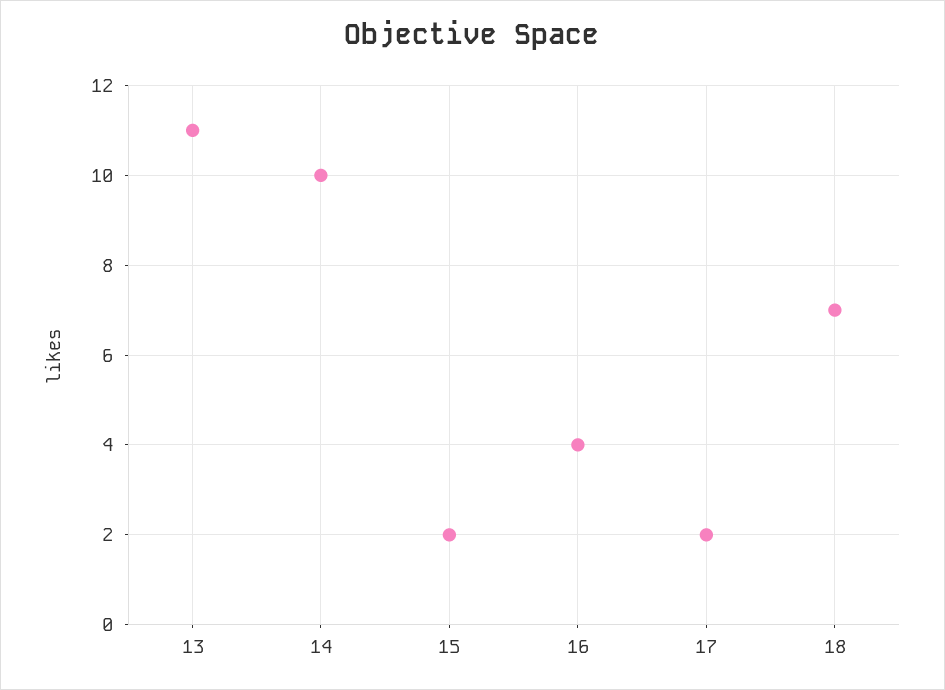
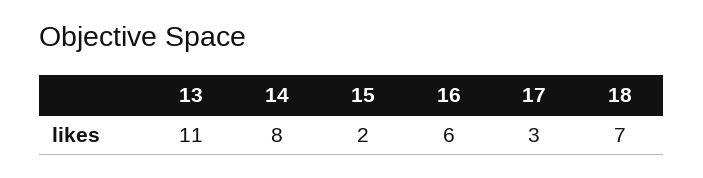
14: 10 -> 8
16: 4 -> 6
17: 2 -> 3

